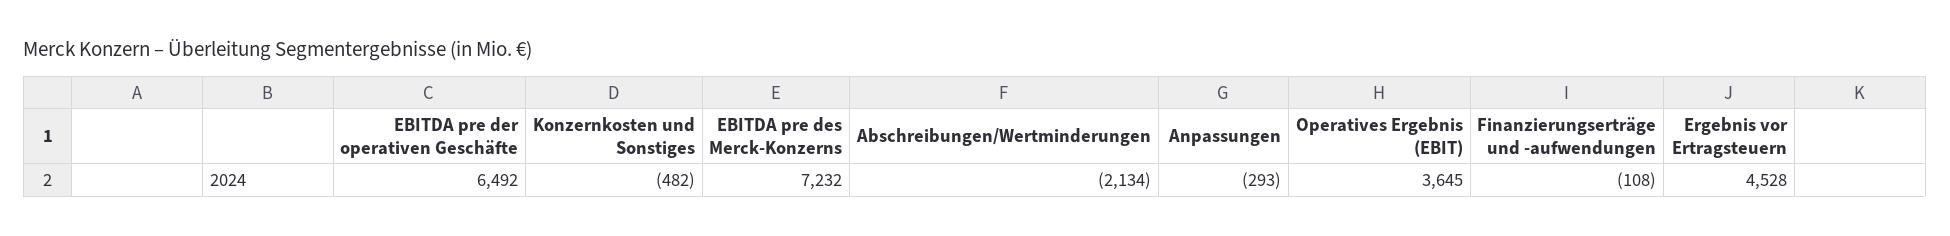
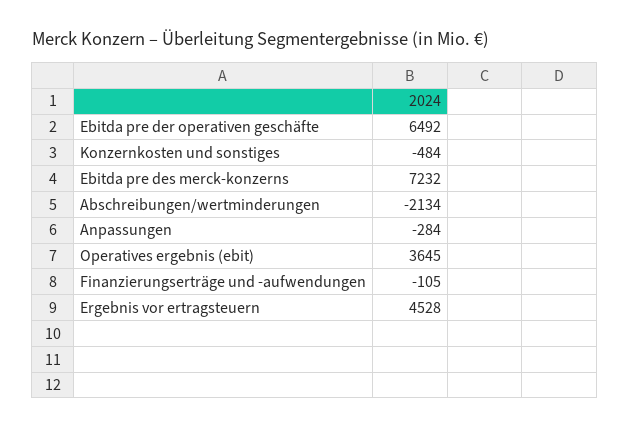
Konzernkosten und Sonstiges: -482 -> -484
Anpassungen: -293 -> -284
Finanzierungserträge und -aufwendungen: -108 -> -105

